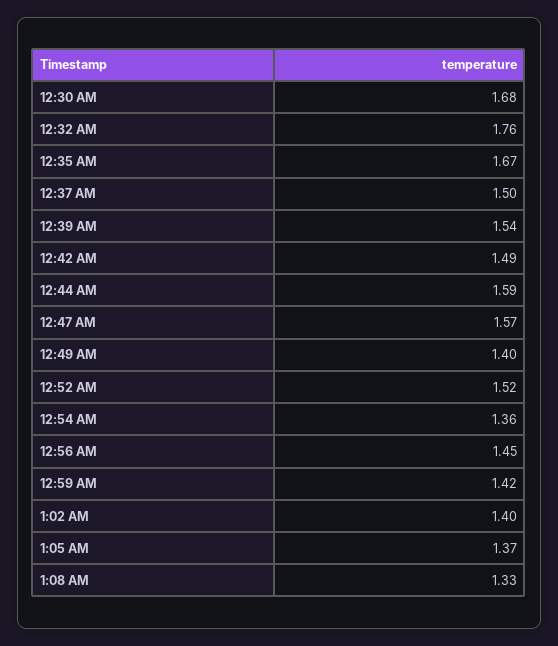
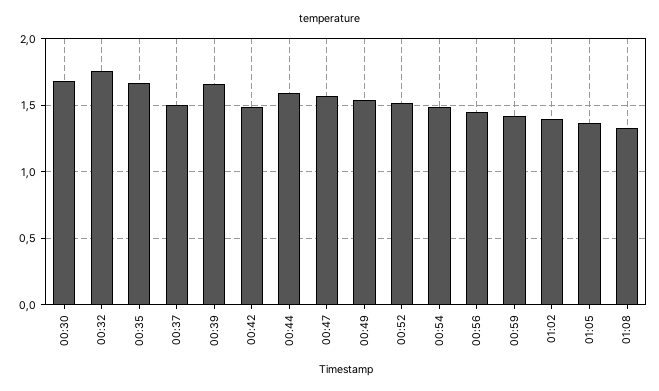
12:39 AM: 1.54 -> 1.65
12:49 AM: 1.4 -> 1.55
12:54 AM: 1.36 -> 1.5

